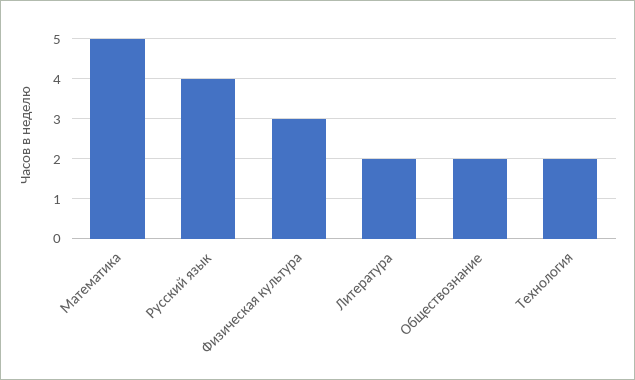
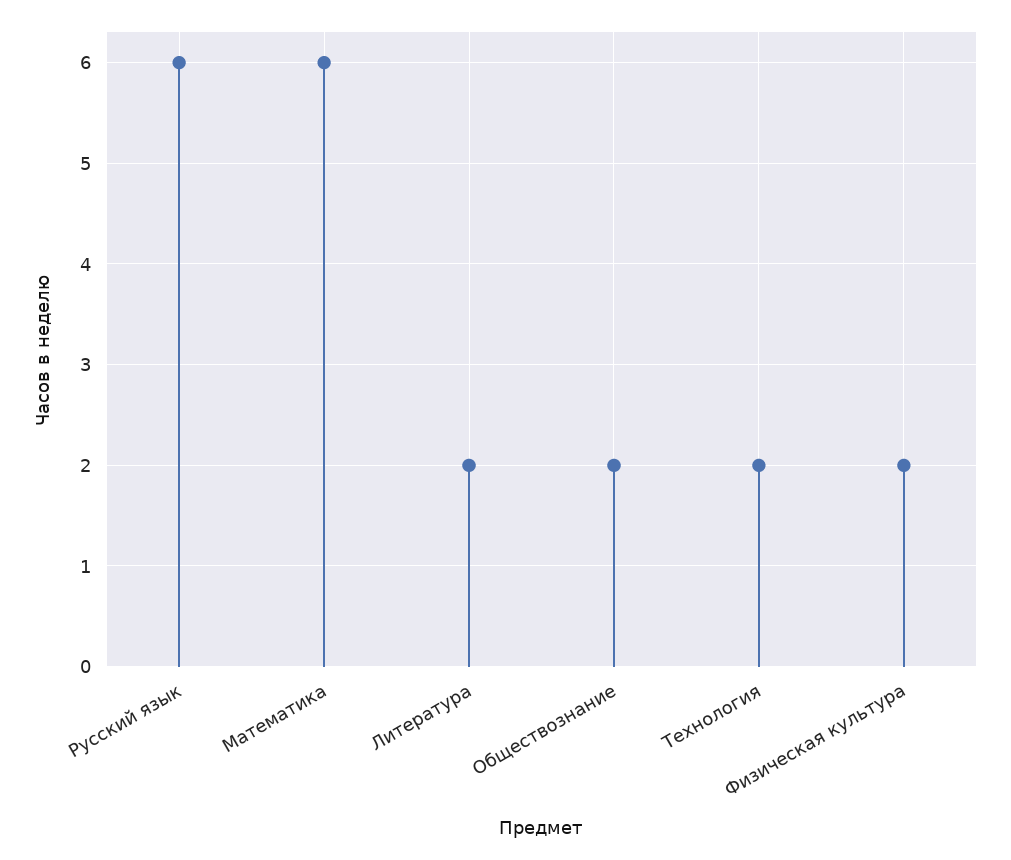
Математика: 5 -> 6
Русский язык: 4 -> 6
Физическая культура: 3 -> 2

